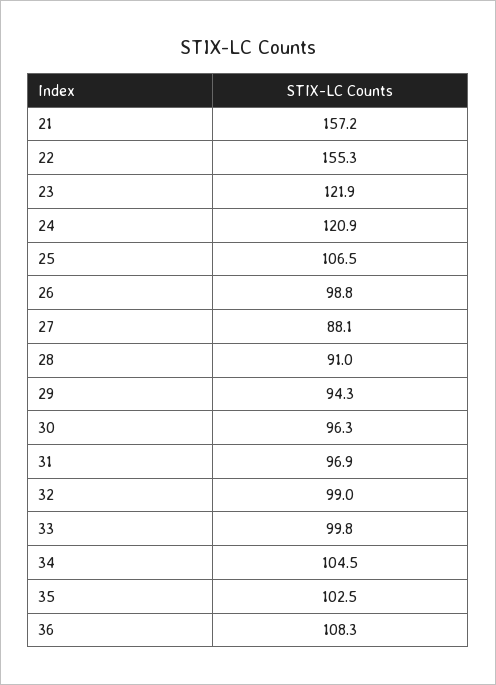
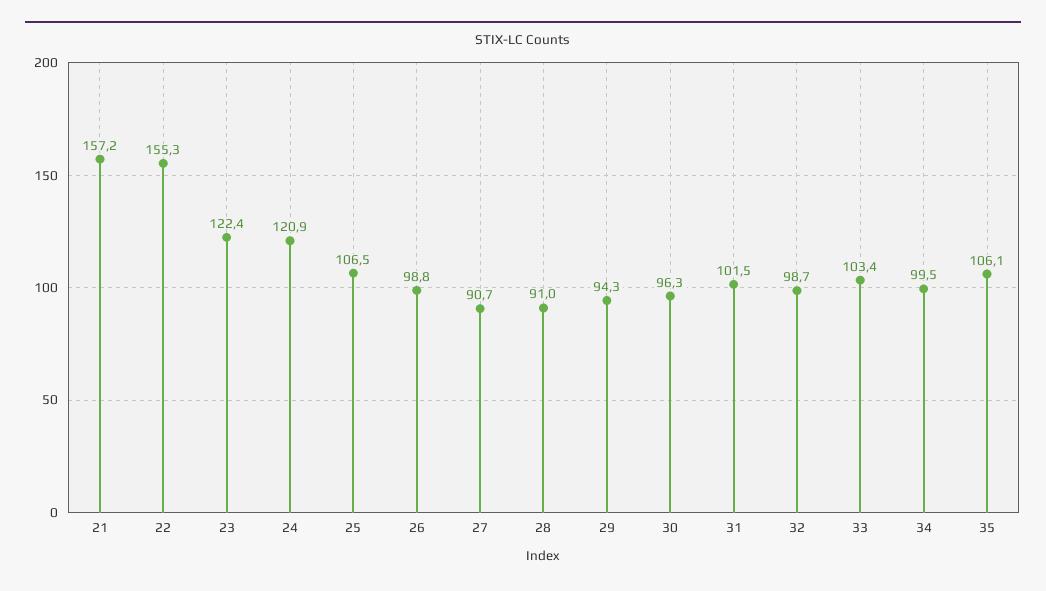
23: 121.9 -> 122.4
27: 88.1 -> 90.7
31: 96.9 -> 101.5
32: 99 -> 98.7
33: 99.8 -> 103.4
34: 104.5 -> 99.5
35: 102.5 -> 106.1
36: 108.3 -> none

